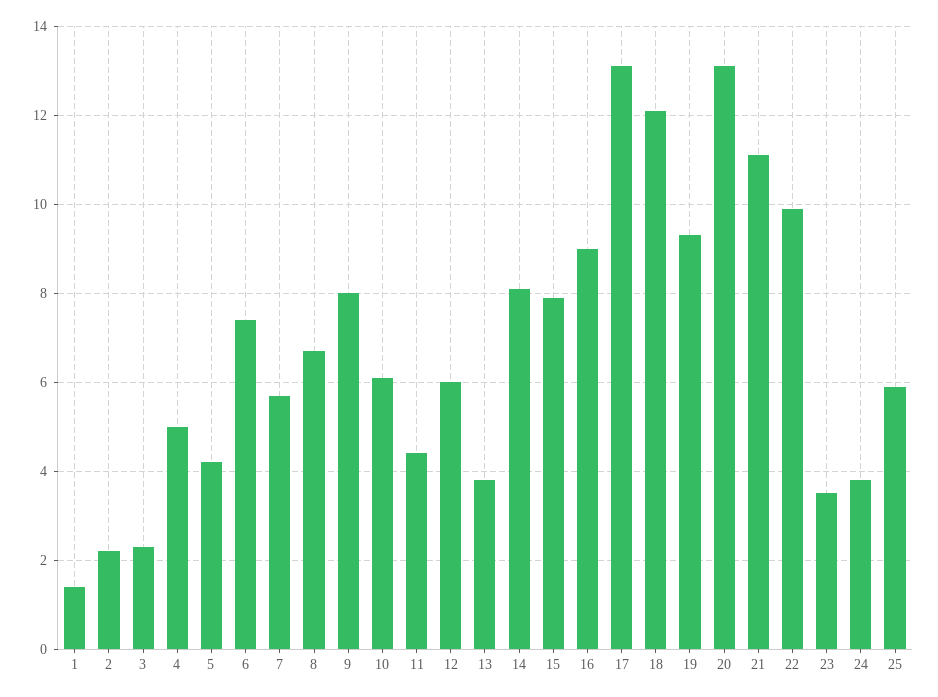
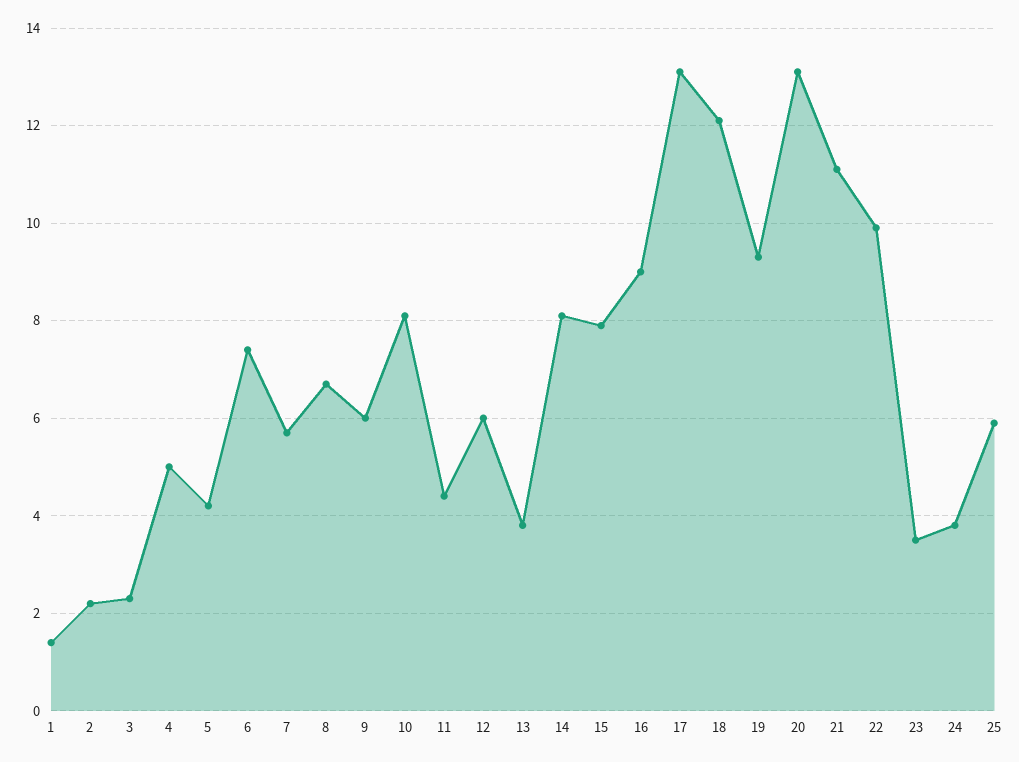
9: 8 -> 6
10: 6 -> 8

